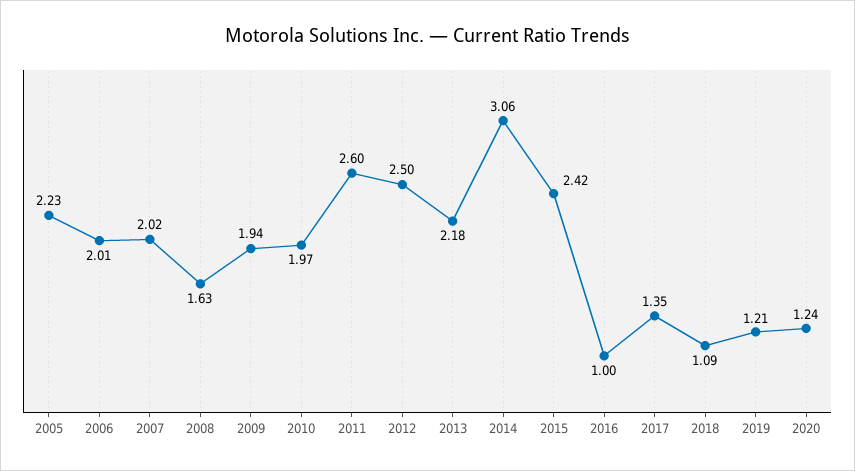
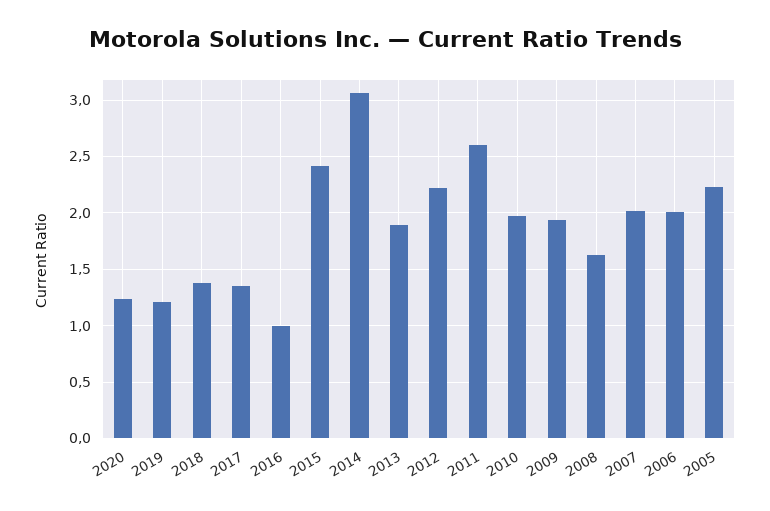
2012: 2.5 -> 2.2
2013: 2.18 -> 1.9
2018: 1.09 -> 1.4

